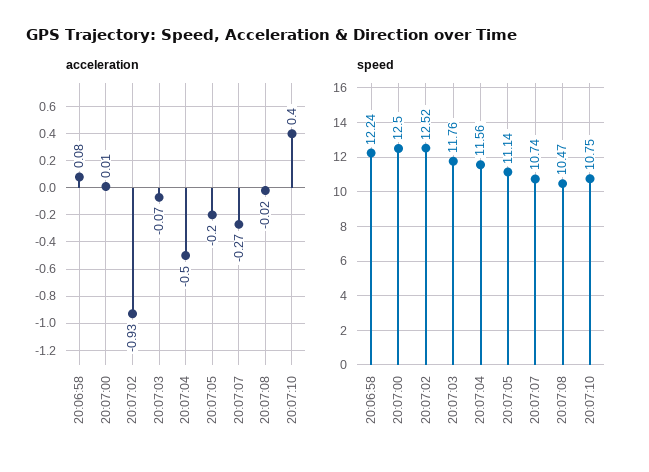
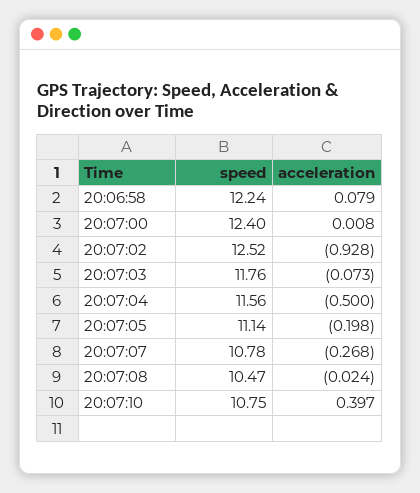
speed, 20:07:00: 12.5 -> 12.4
speed, 20:07:07: 10.74 -> 10.78

